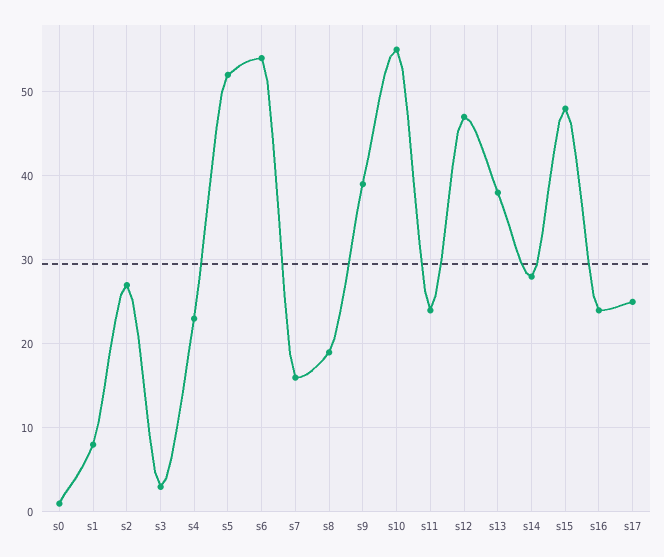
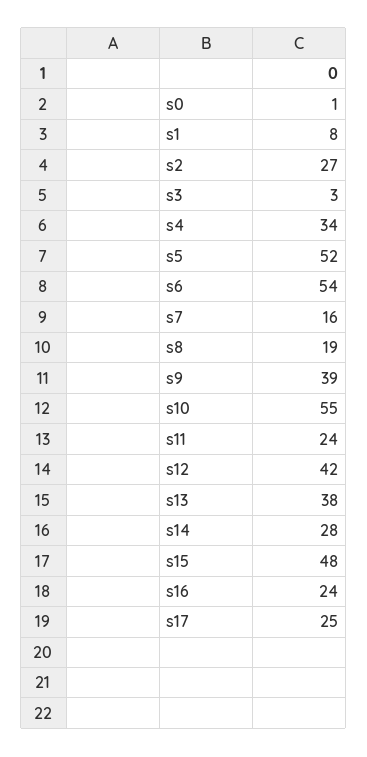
s4: 23 -> 34
s12: 47 -> 42

